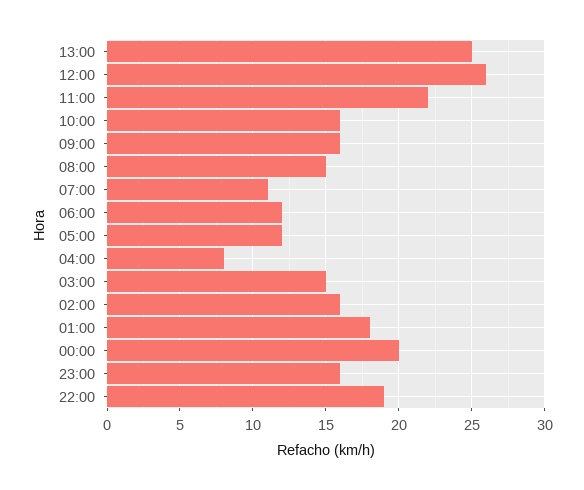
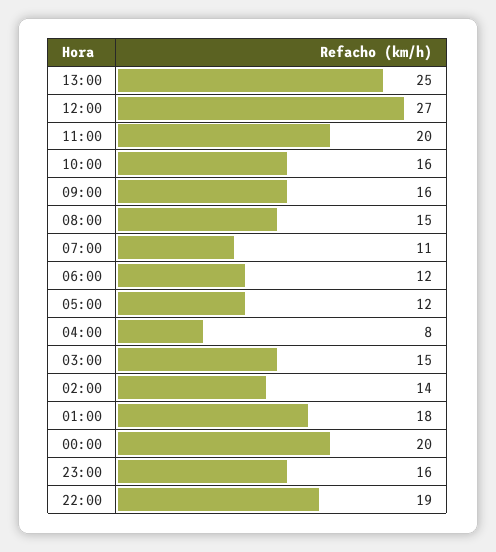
12:00: 26 -> 27
11:00: 22 -> 20
02:00: 16 -> 14

